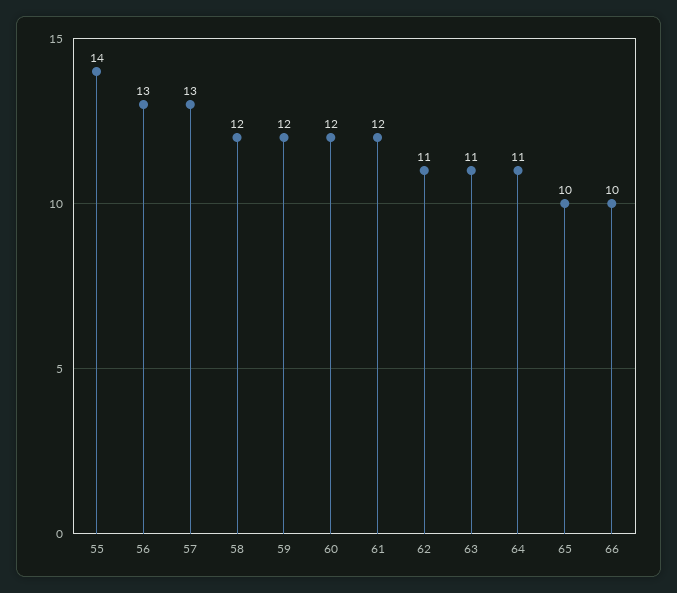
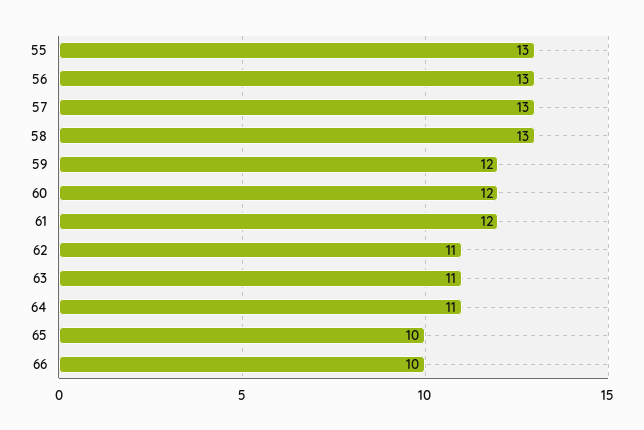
55: 14 -> 13
58: 12 -> 13

